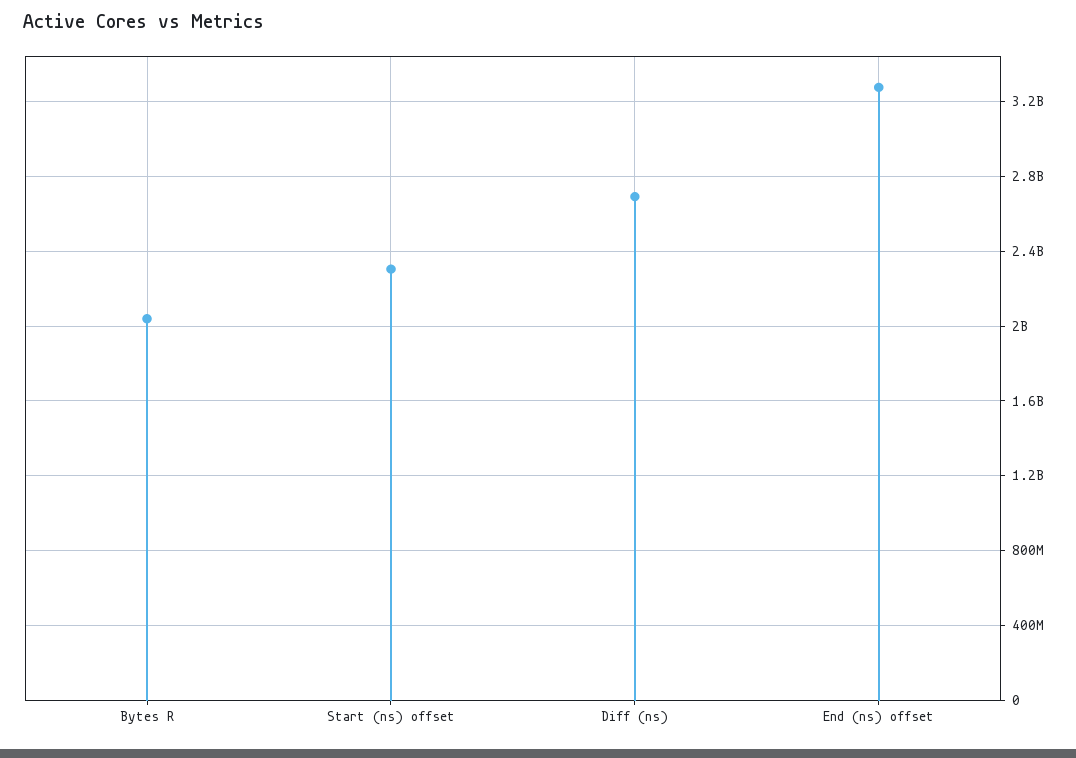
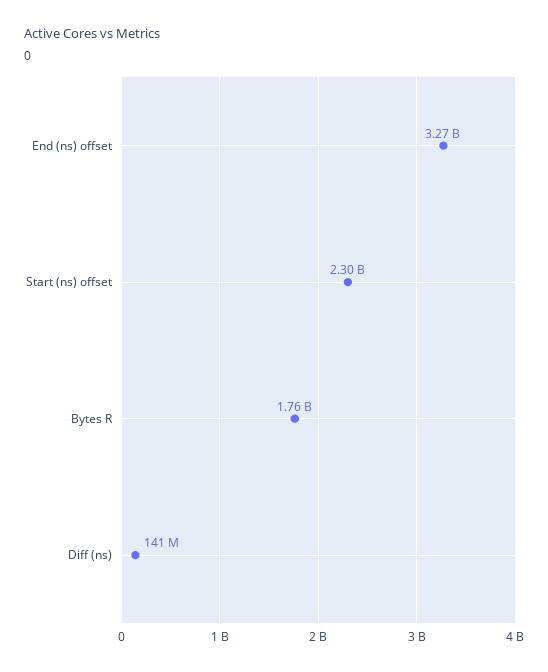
Bytes R: 2050000000 -> 1760000000
Diff (ns): 2700000000 -> 141000000

